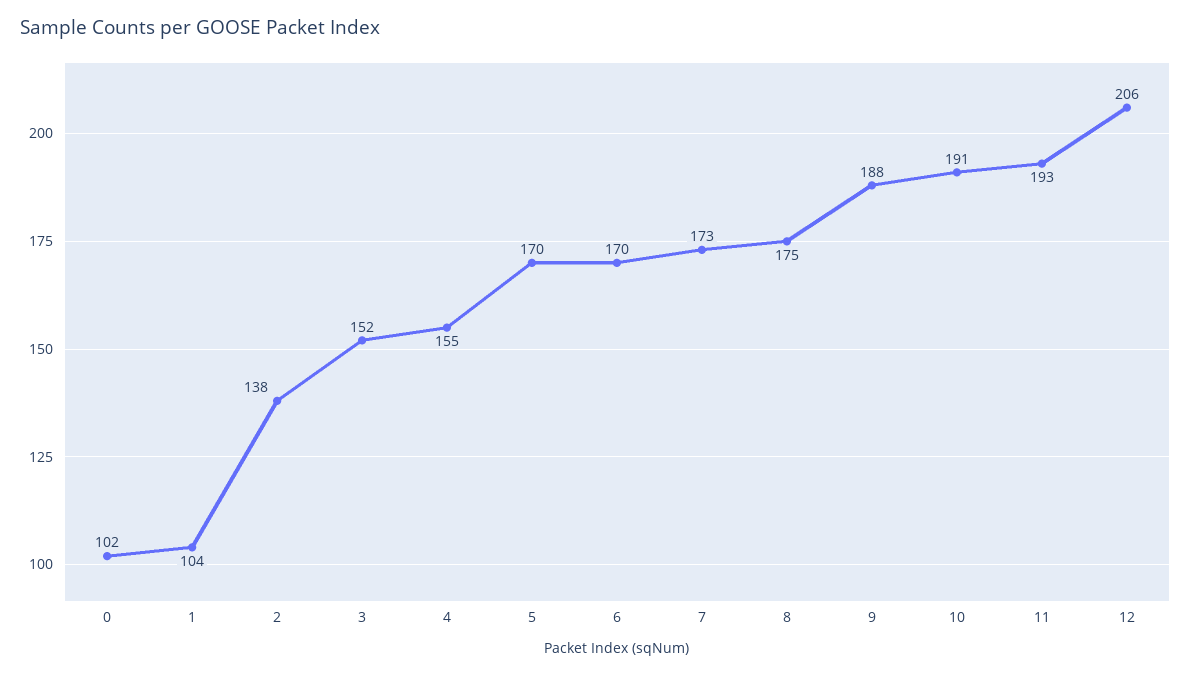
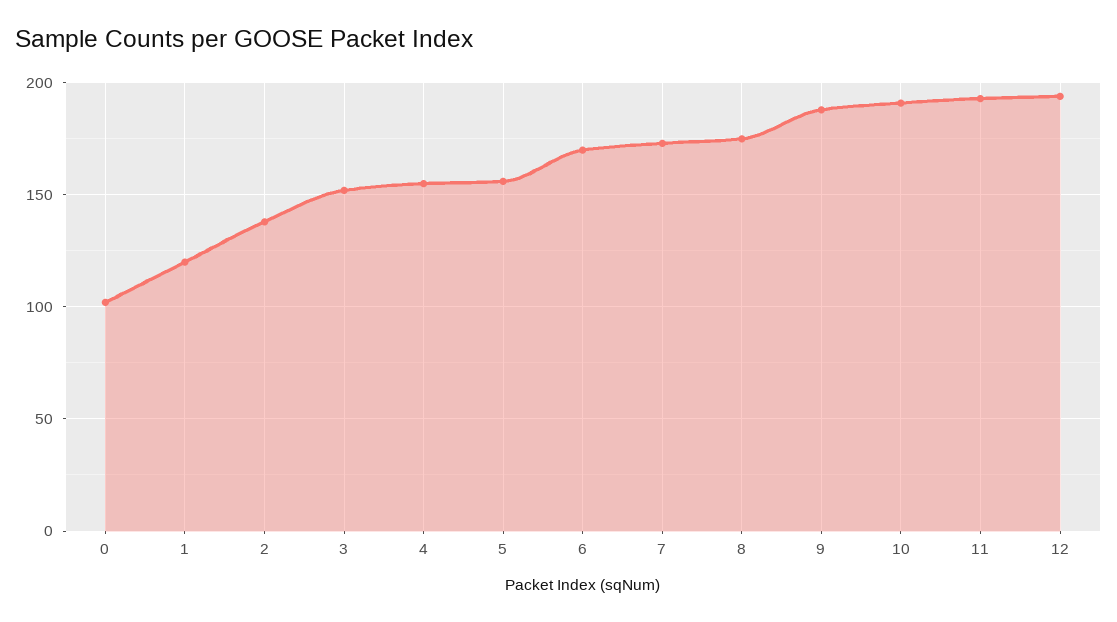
1: 104 -> 120
5: 170 -> 155
12: 206 -> 195

